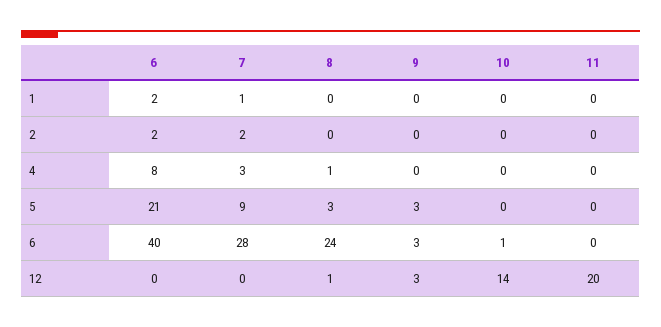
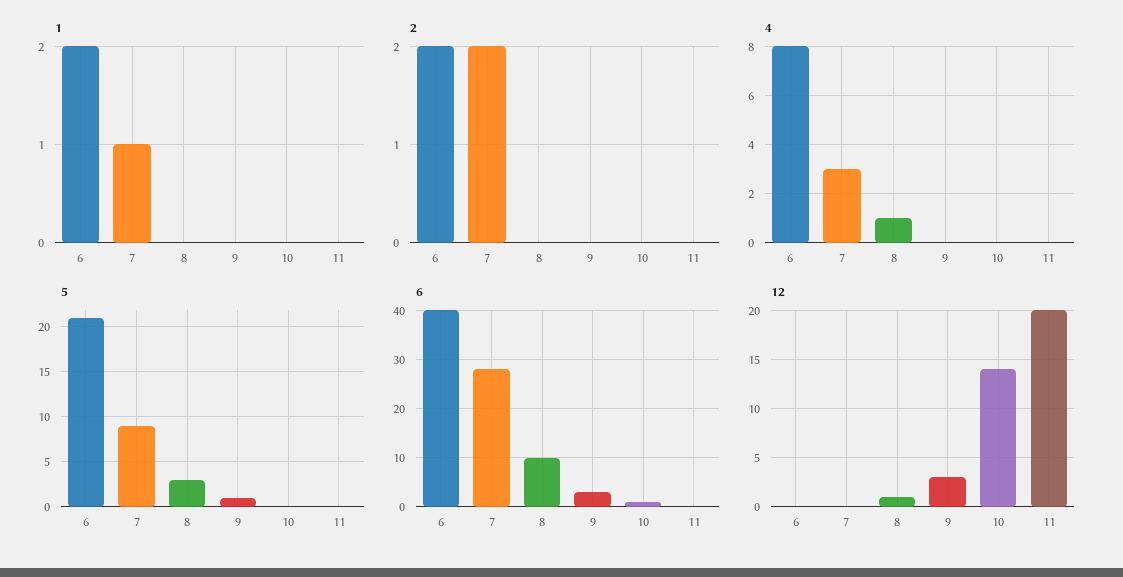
5, 9: 3 -> 1
6, 8: 24 -> 10

